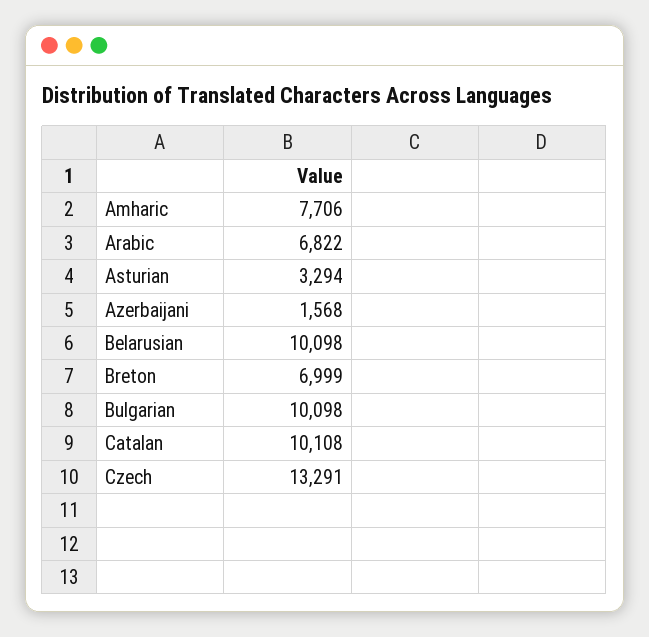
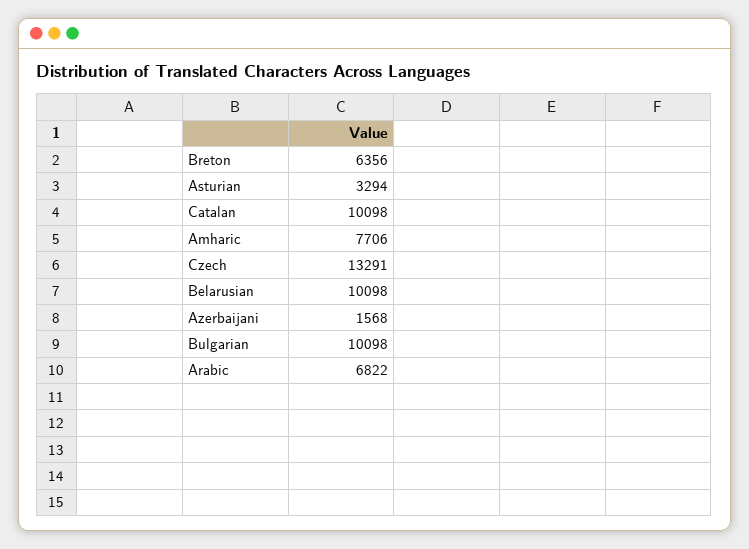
Breton: 6999 -> 6356
Catalan: 10108 -> 10098

